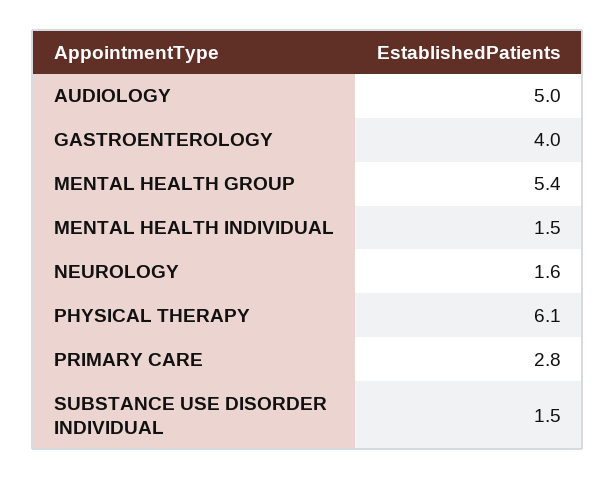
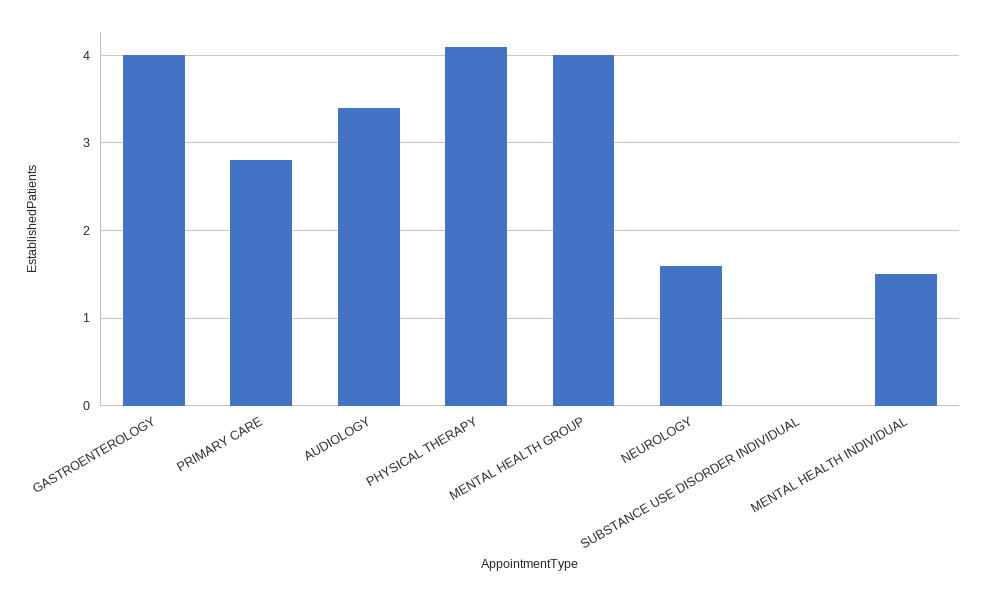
AUDIOLOGY: 5 -> 3.4
MENTAL HEALTH GROUP: 5.4 -> 4
PHYSICAL THERAPY: 6.1 -> 4.1
SUBSTANCE USE DISORDER INDIVIDUAL: 1.5 -> 0

